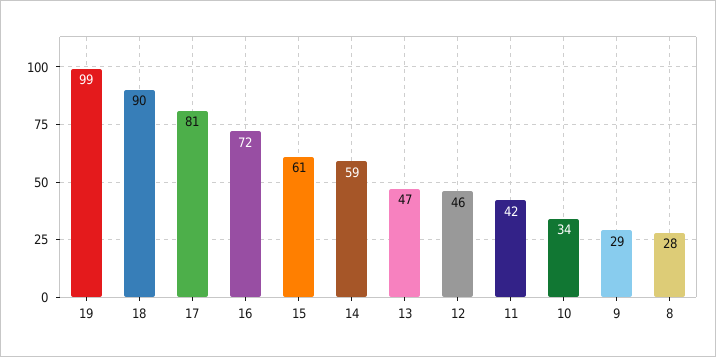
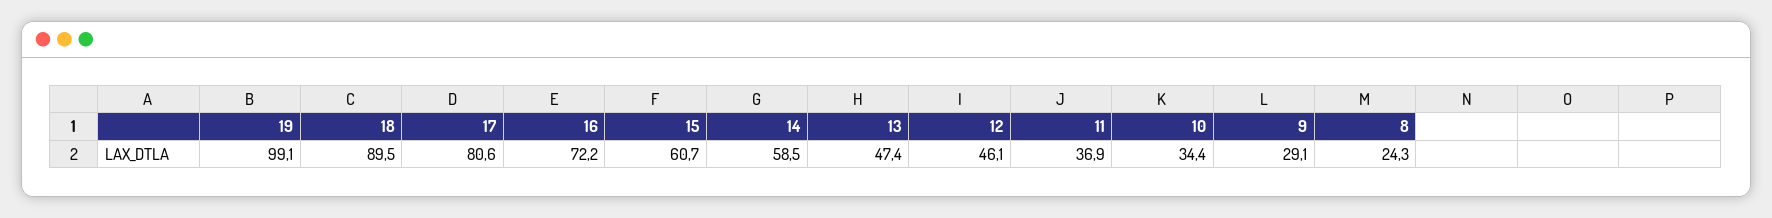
11: 42 -> 36.9
8: 28 -> 24.3

